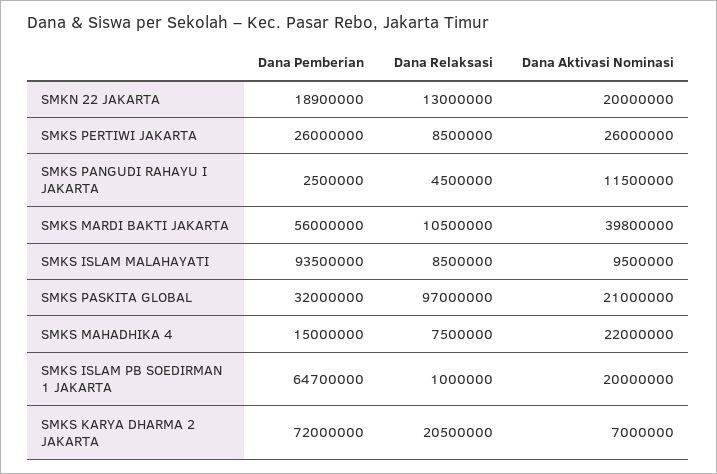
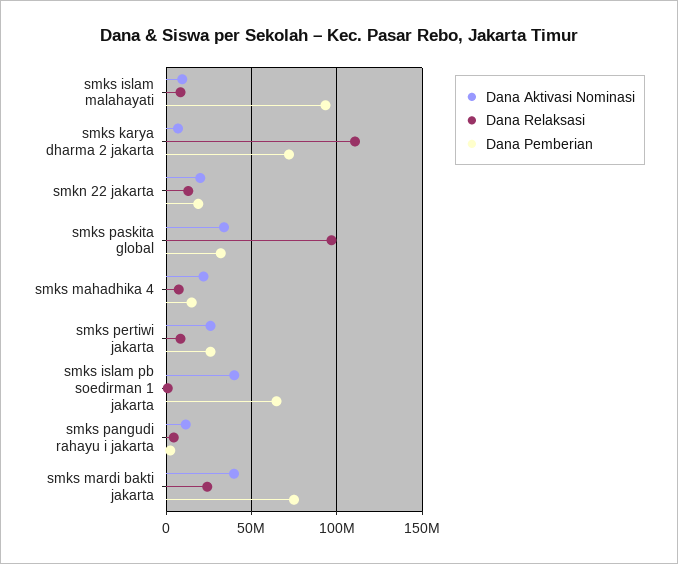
Dana Pemberian, SMKS MARDI BAKTI JAKARTA: 56000000 -> 75000000
Dana Relaksasi, SMKS MARDI BAKTI JAKARTA: 10500000 -> 25000000
Dana Aktivasi Nominasi, SMKS PASKITA GLOBAL: 21000000 -> 35000000
Dana Aktivasi Nominasi, SMKS ISLAM PB SOEDIRMAN 1 JAKARTA: 20000000 -> 40000000
Dana Relaksasi, SMKS KARYA DHARMA 2 JAKARTA: 20500000 -> 110000000

